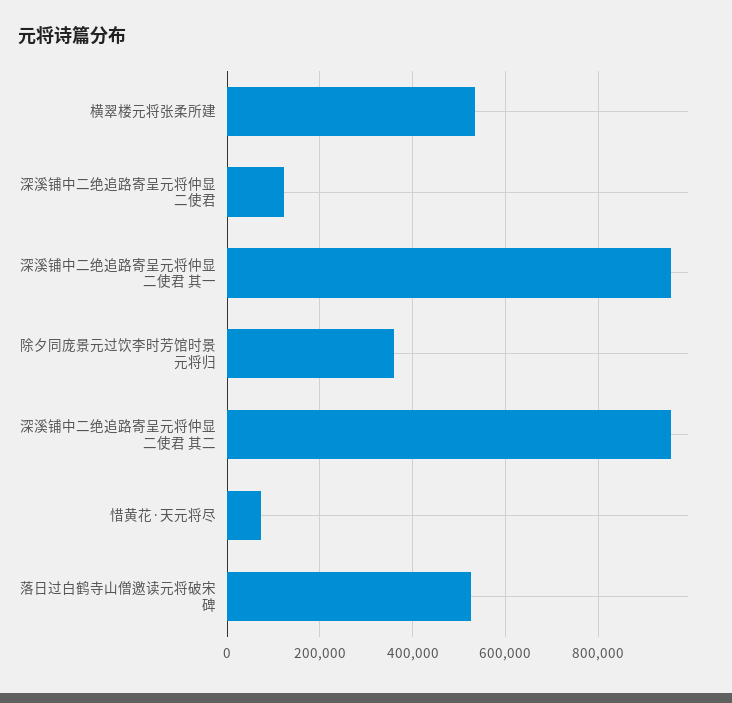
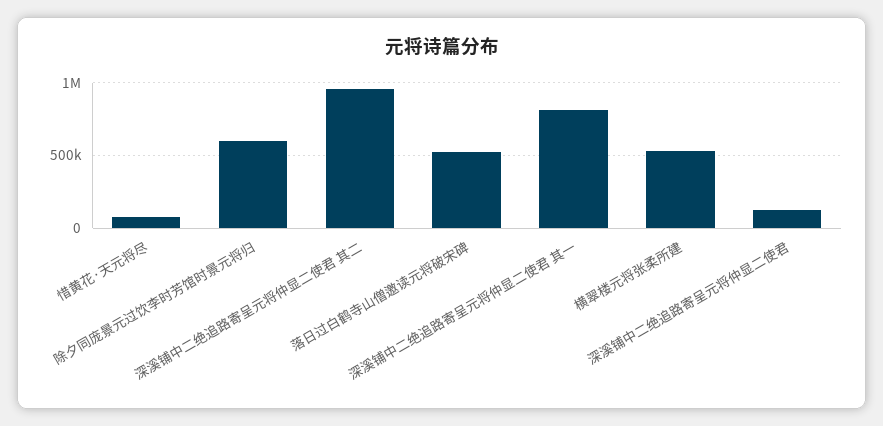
深溪铺中二绝追路寄呈元将仲显二使君 其一: 960000 -> 800000
除夕同庞景元过饮李时芳馆时景元将归: 360000 -> 600000

